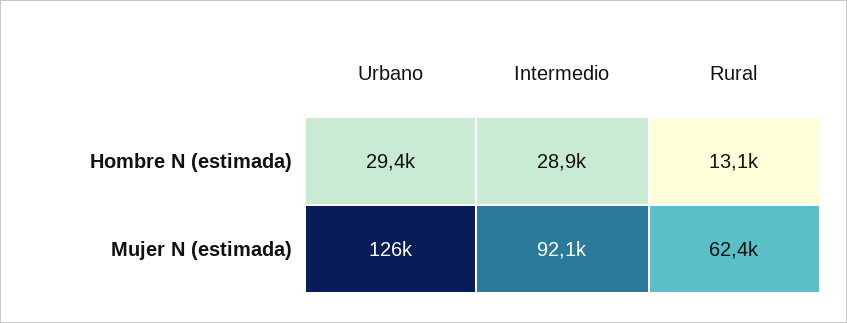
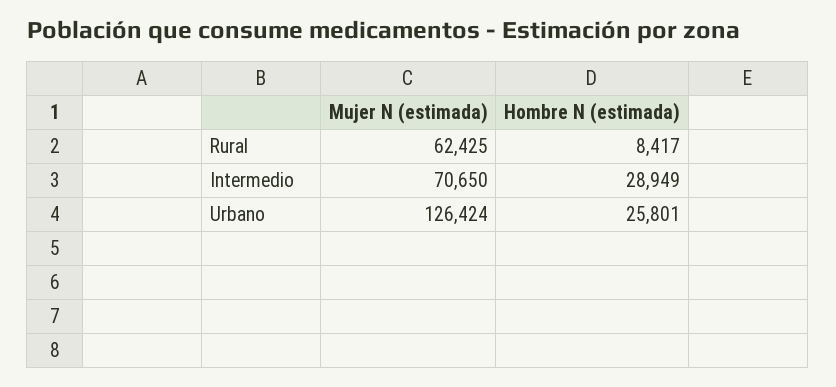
Urbano, Hombre N (estimada): 29400 -> 25801
Rural, Hombre N (estimada): 13100 -> 8417
Intermedio, Mujer N (estimada): 92100 -> 70650

